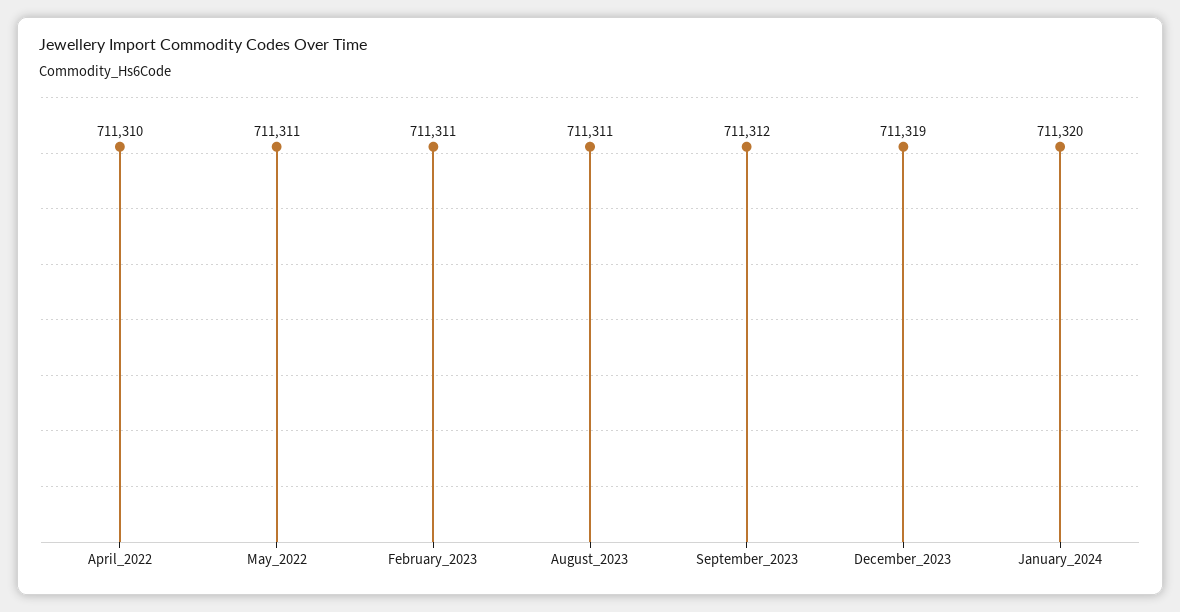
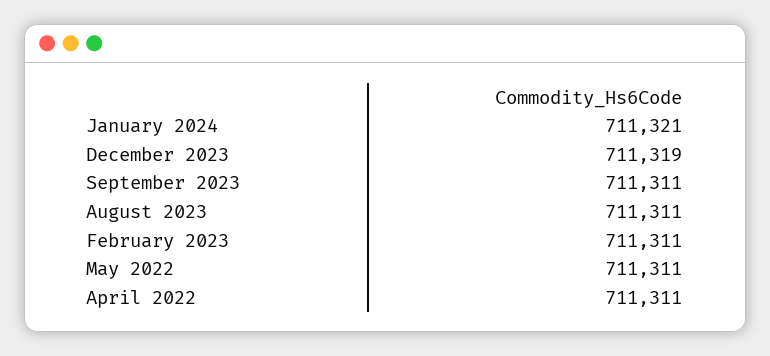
April_2022: 711310 -> 711311
September_2023: 711312 -> 711311
January_2024: 711320 -> 711321

